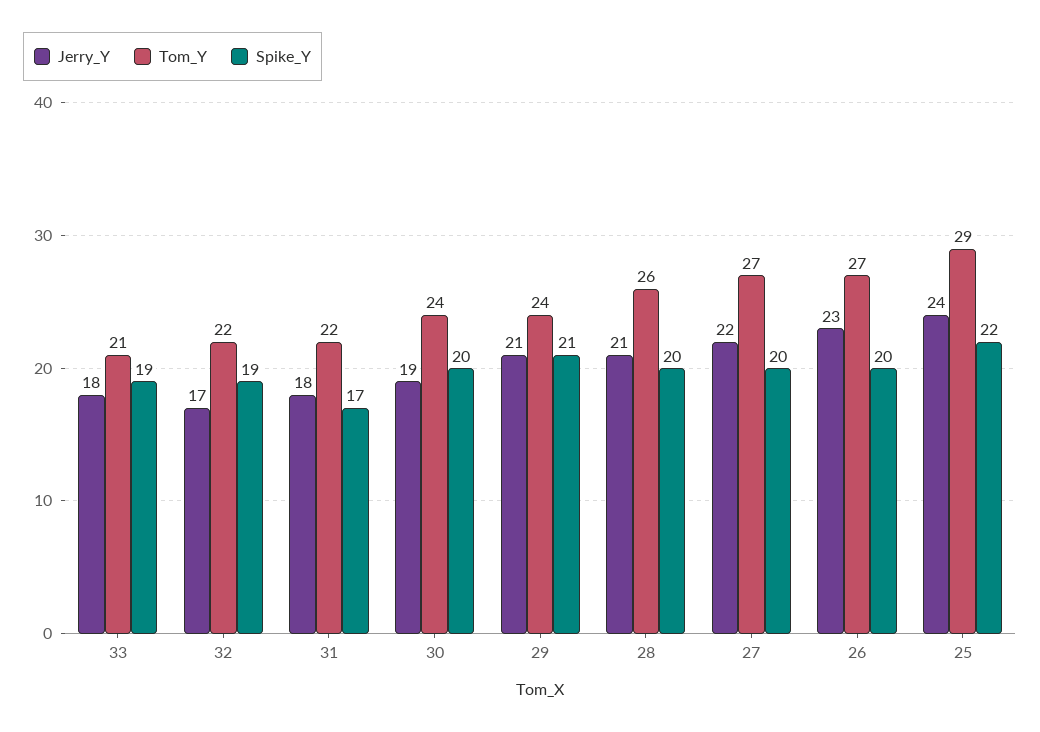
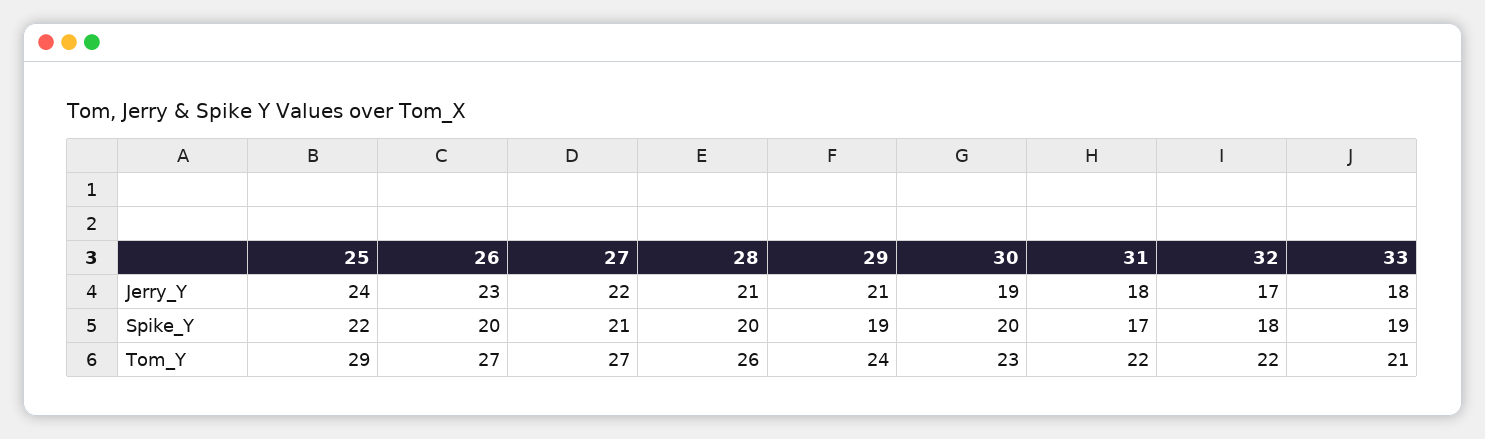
Spike_Y, 32: 19 -> 18
Tom_Y, 30: 24 -> 23
Spike_Y, 29: 21 -> 19
Spike_Y, 27: 20 -> 21

